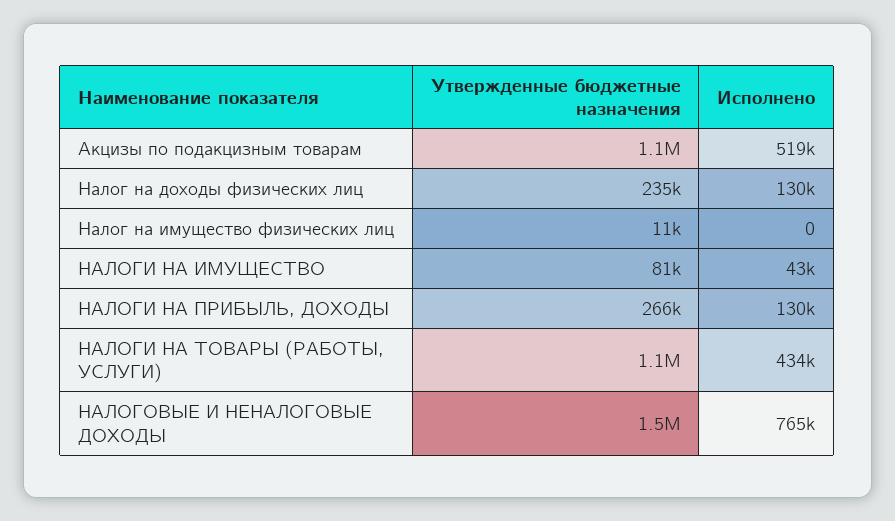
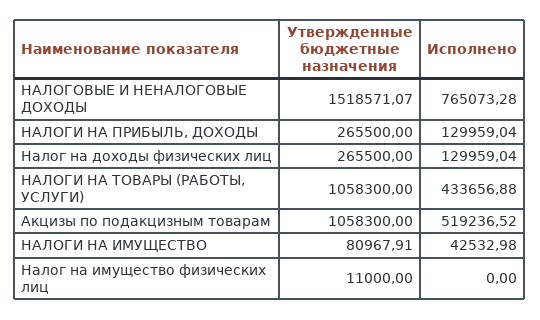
Утвержденные бюджетные назначения, Налог на доходы физических лиц: 235000 -> 265500

